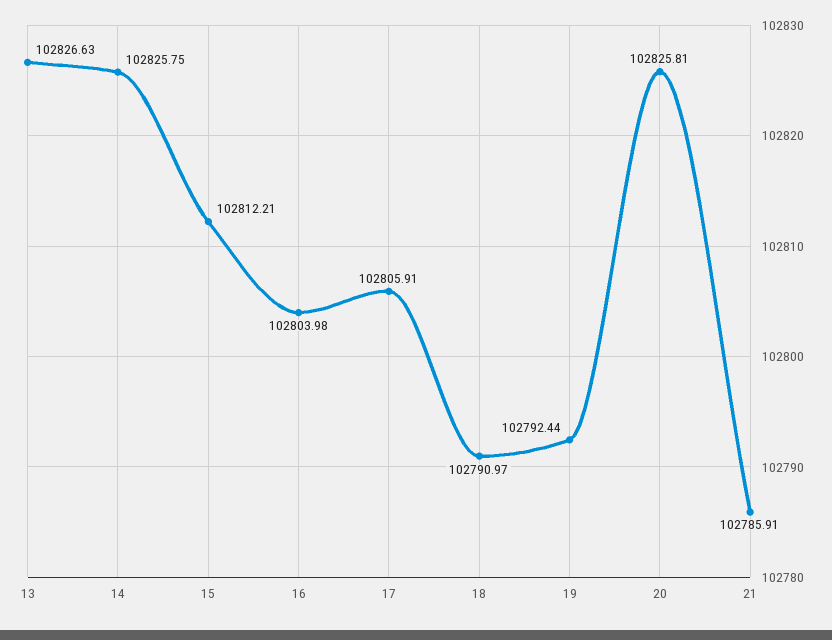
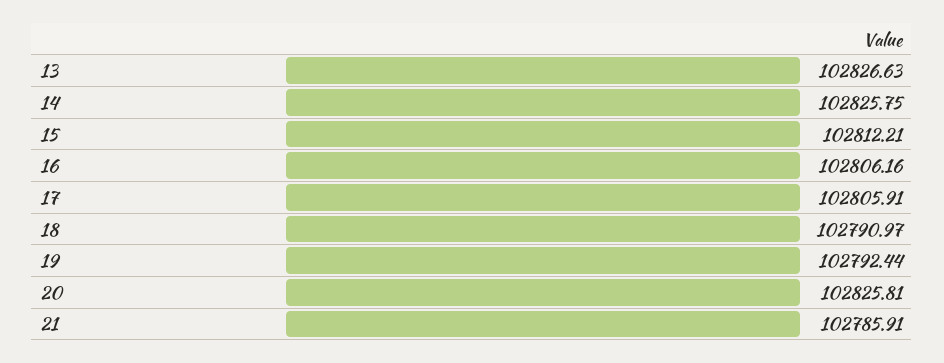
16: 102803.98 -> 102806.16

